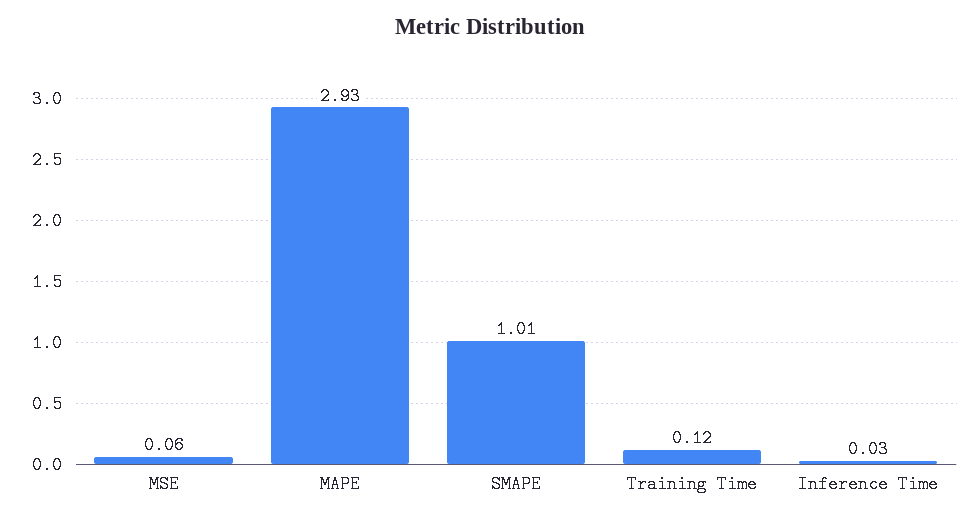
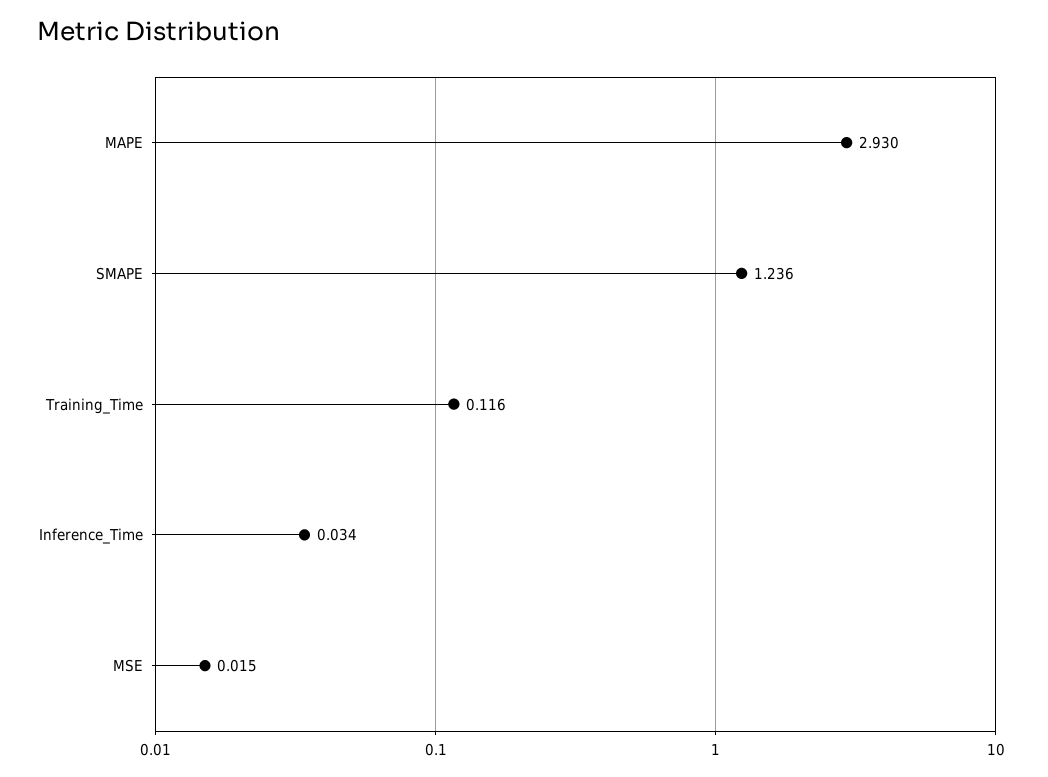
MSE: 0.06 -> 0.015
SMAPE: 1.01 -> 1.236

